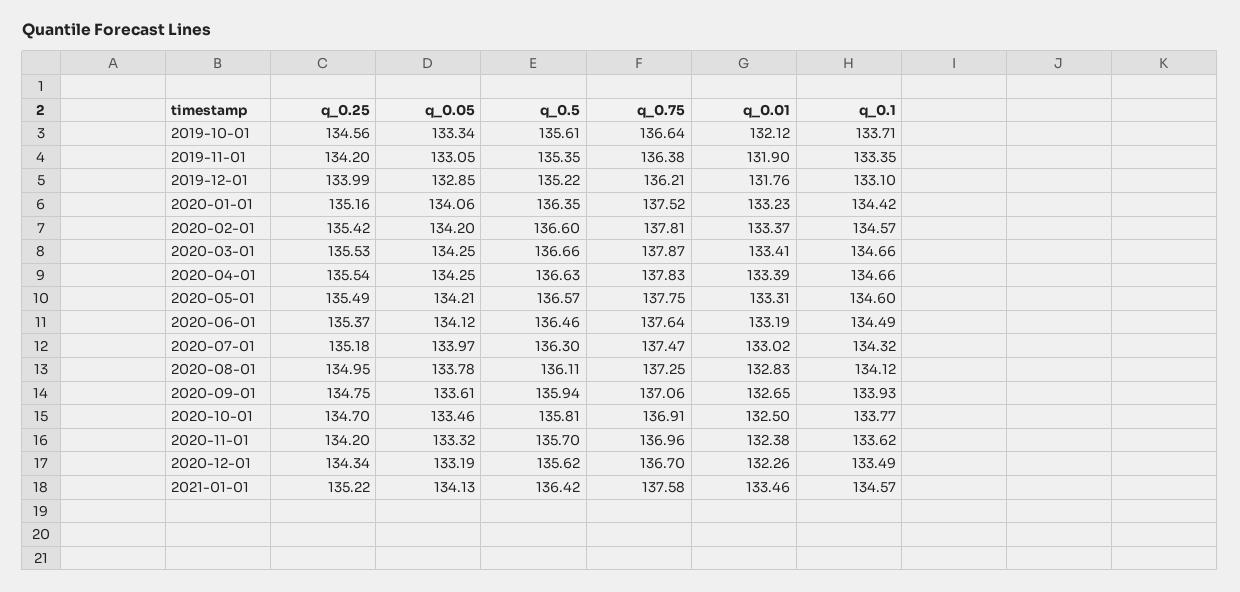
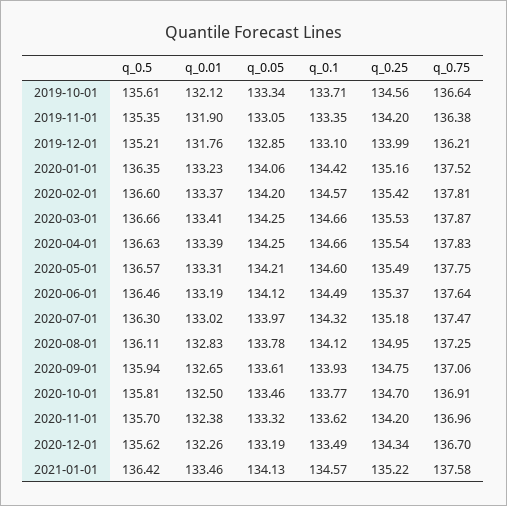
q_0.5, 2019-12-01: 135.22 -> 135.21

